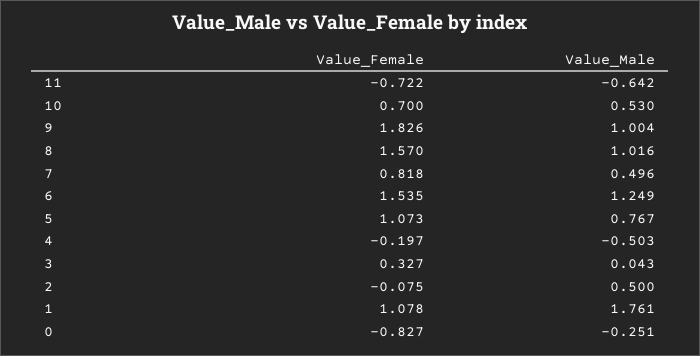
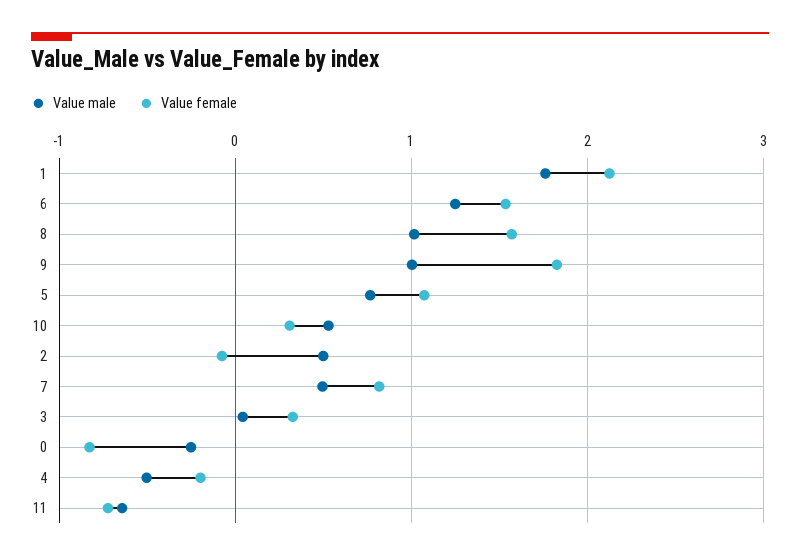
Value_Female, 10: 0.7 -> 0.3
Value_Female, 1: 1.078 -> 2.1

